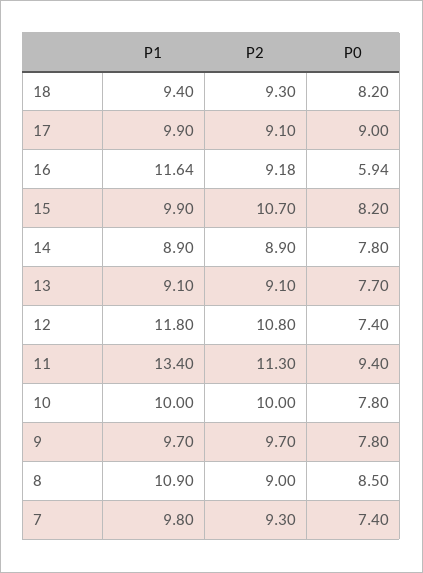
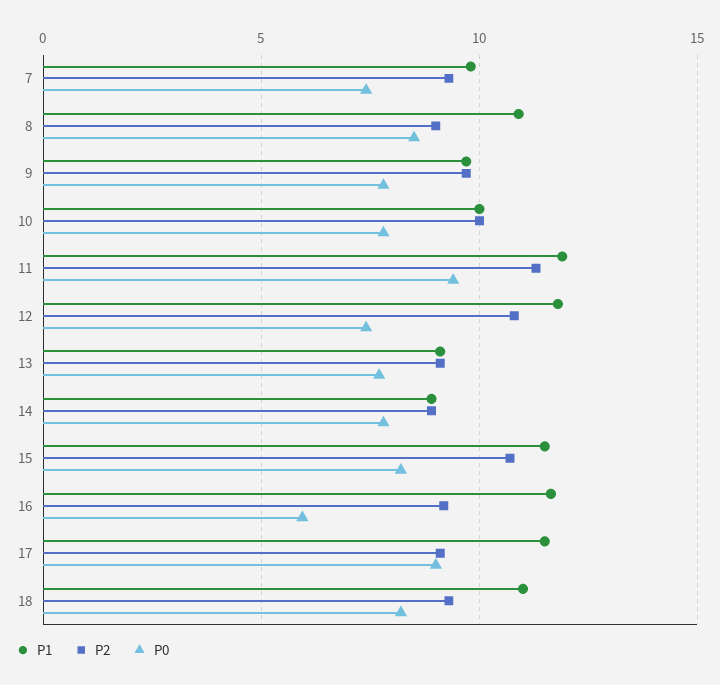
P1, 18: 9.4 -> 11
P1, 17: 9.9 -> 11.5
P1, 15: 9.9 -> 11.5
P1, 11: 13.4 -> 12

